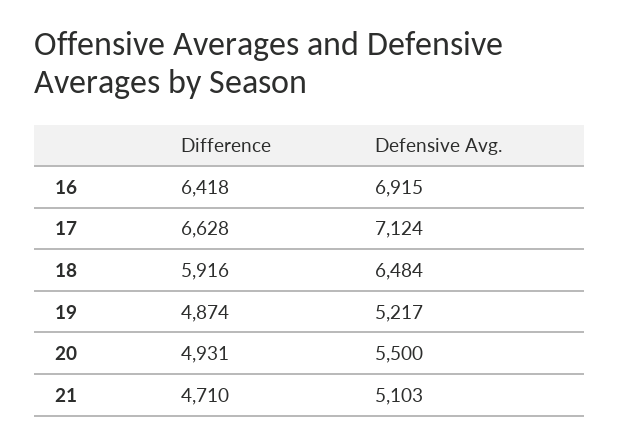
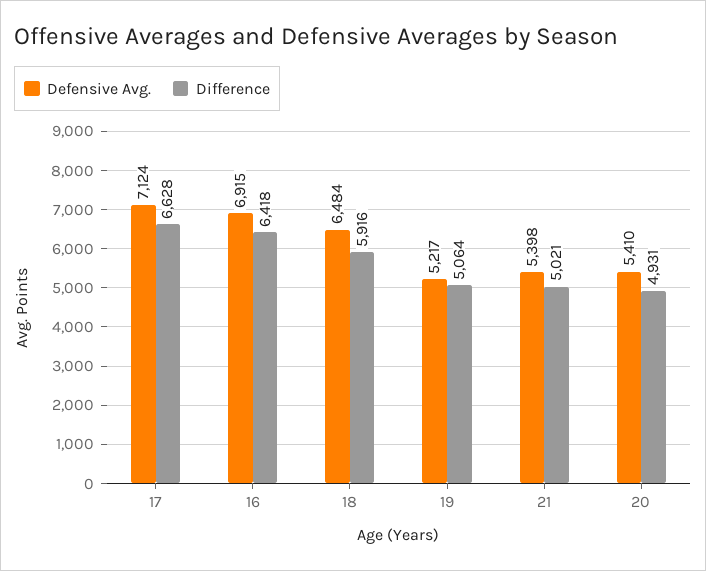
Difference, 19: 4874 -> 5064
Defensive Avg., 20: 5500 -> 5410
Difference, 21: 4710 -> 5021
Defensive Avg., 21: 5103 -> 5398

